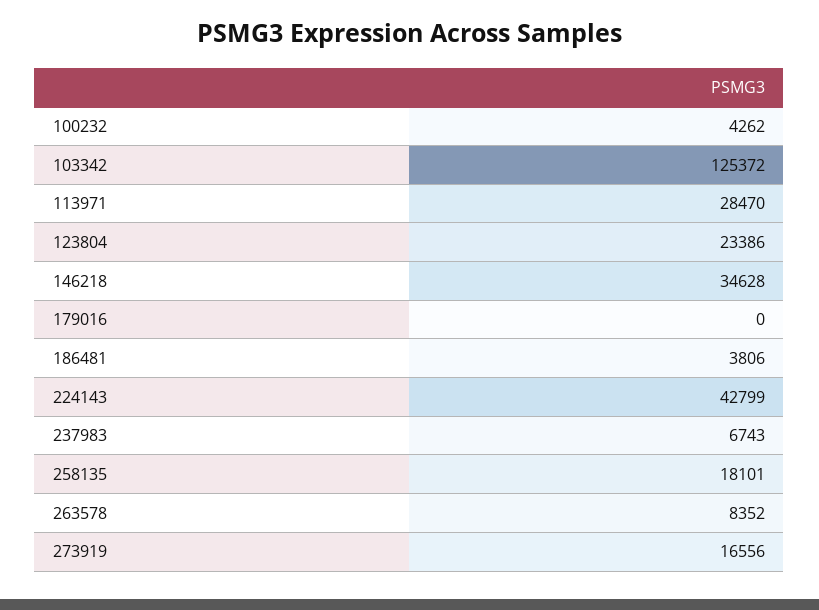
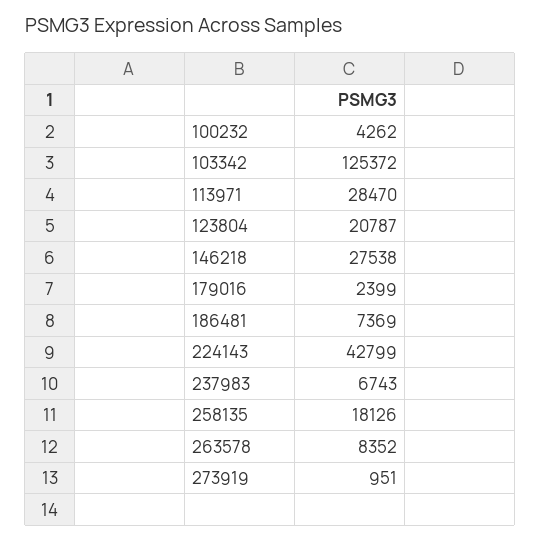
123804: 23386 -> 20787
146218: 34628 -> 27538
179016: 0 -> 2399
186481: 3806 -> 7369
258135: 18101 -> 18126
273919: 16556 -> 951

